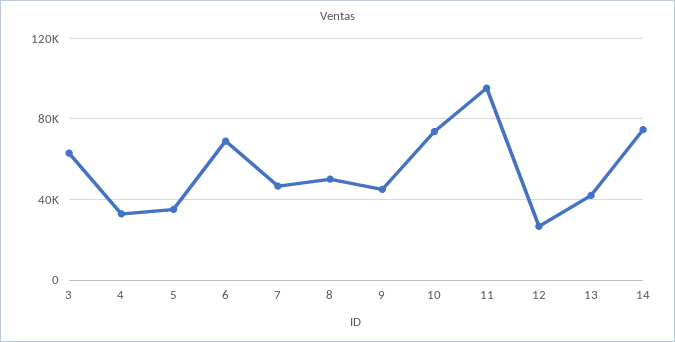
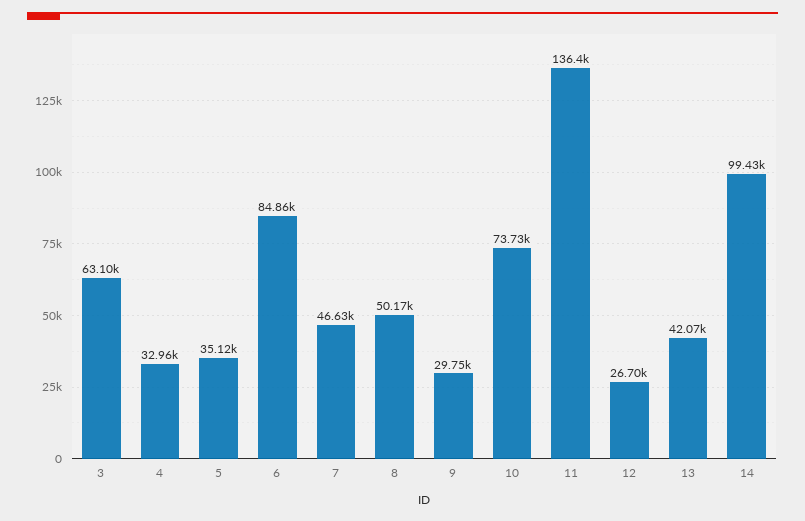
6: 70000 -> 84860
9: 45000 -> 29750
11: 95000 -> 136400
14: 75000 -> 99430

